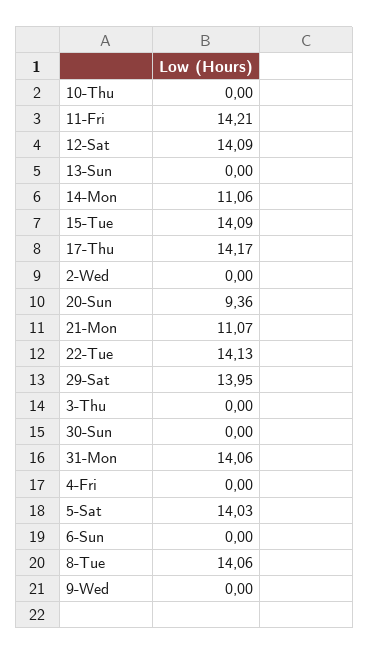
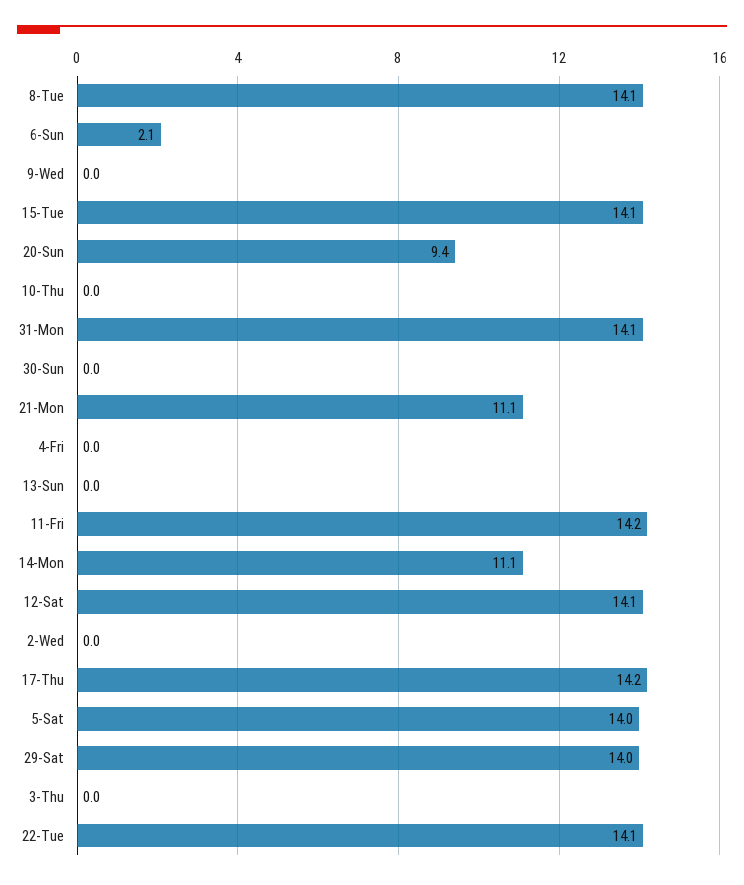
6-Sun: 0 -> 2.1

